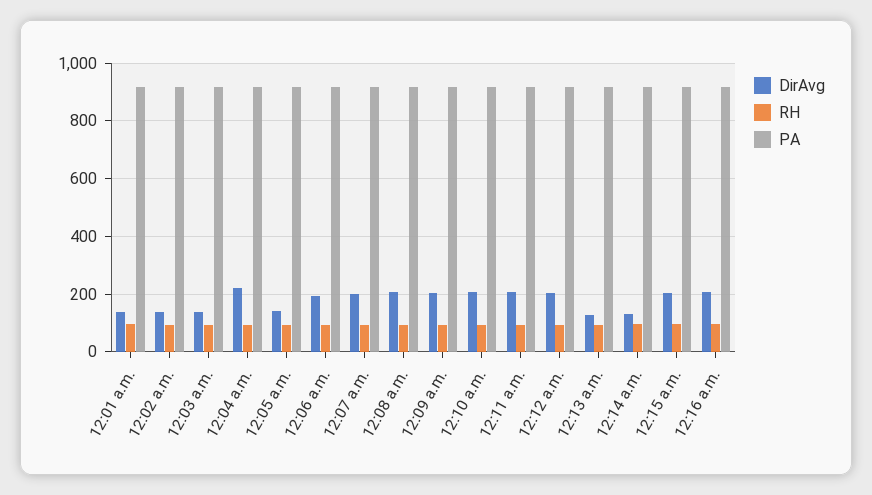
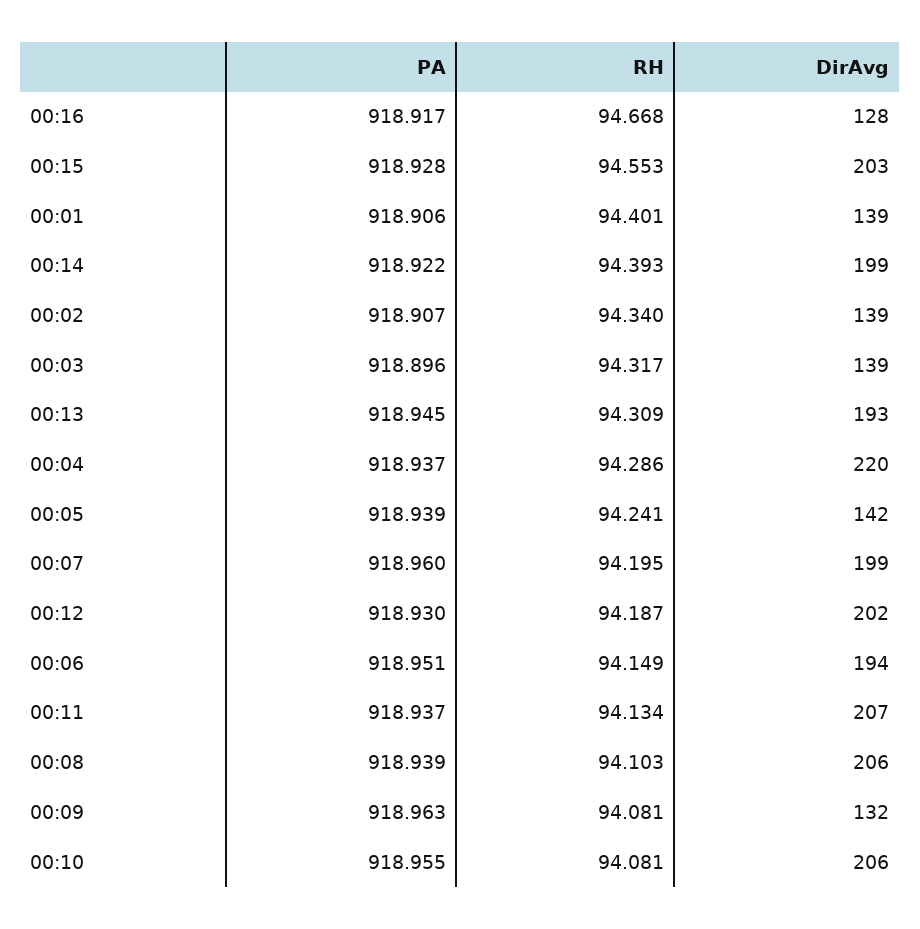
DirAvg, 12:09 a.m.: 200 -> 132
DirAvg, 12:13 a.m.: 125 -> 193
DirAvg, 12:14 a.m.: 125 -> 199
DirAvg, 12:16 a.m.: 200 -> 128

